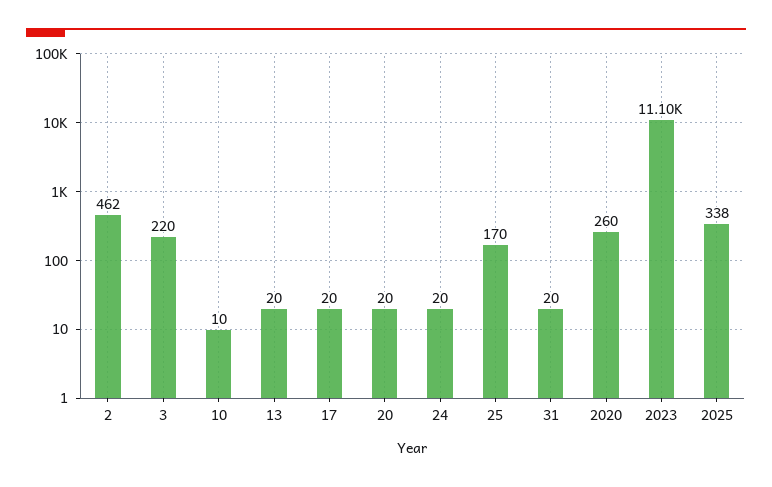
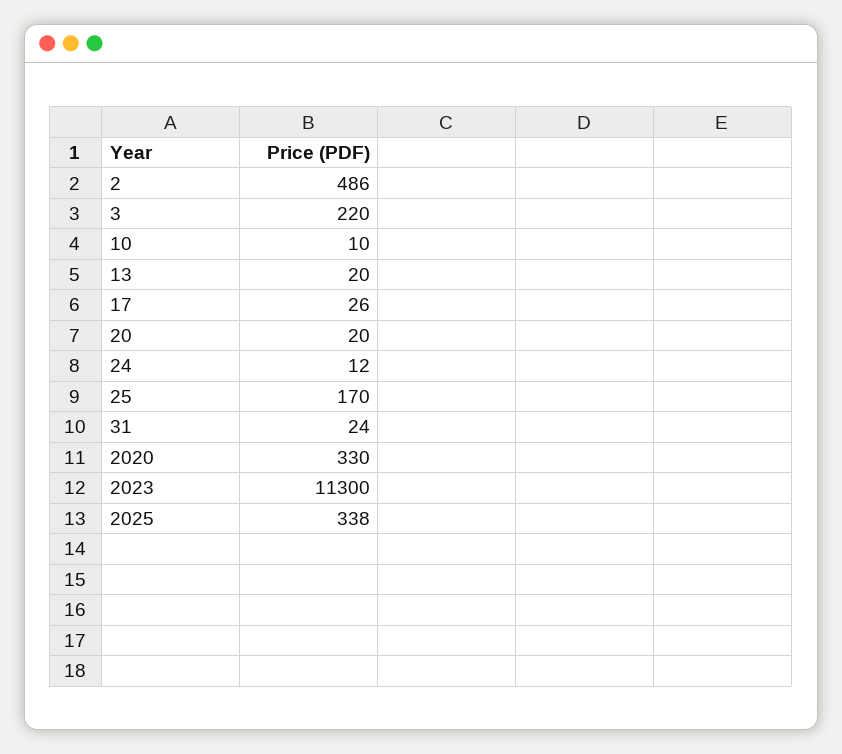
2: 462 -> 486
17: 20 -> 26
24: 20 -> 12
31: 20 -> 24
2020: 260 -> 330
2023: 11100 -> 11300

